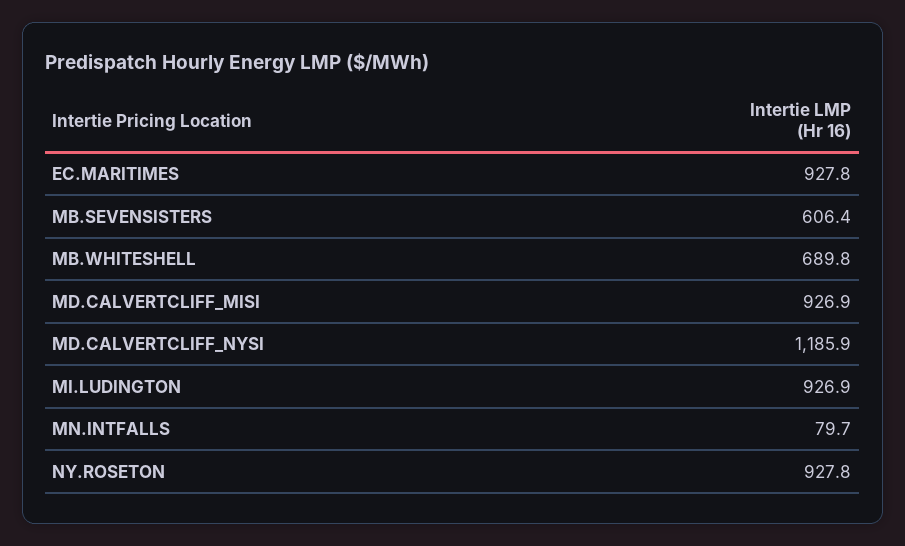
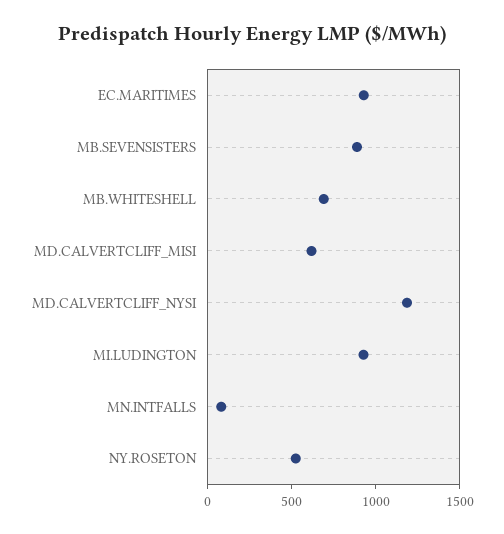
MB.SEVENSISTERS: 606.4 -> 900
MD.CALVERTCLIFF_MISI: 926.9 -> 600
NY.ROSETON: 927.8 -> 500

